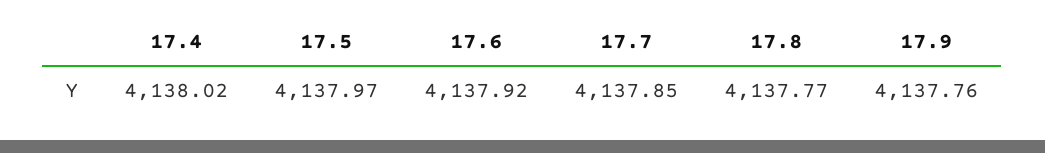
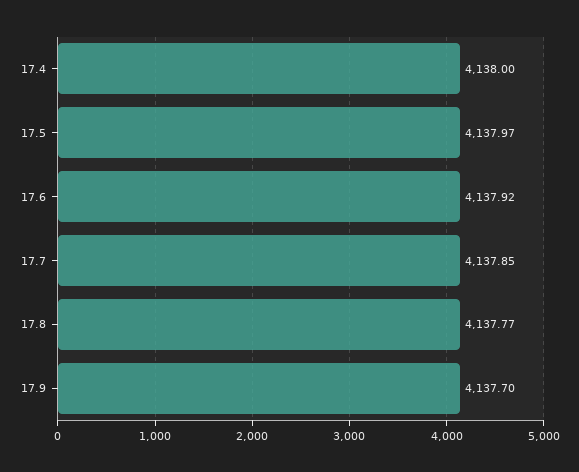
17.4: 4138.02 -> 4138
17.9: 4137.76 -> 4137.7

